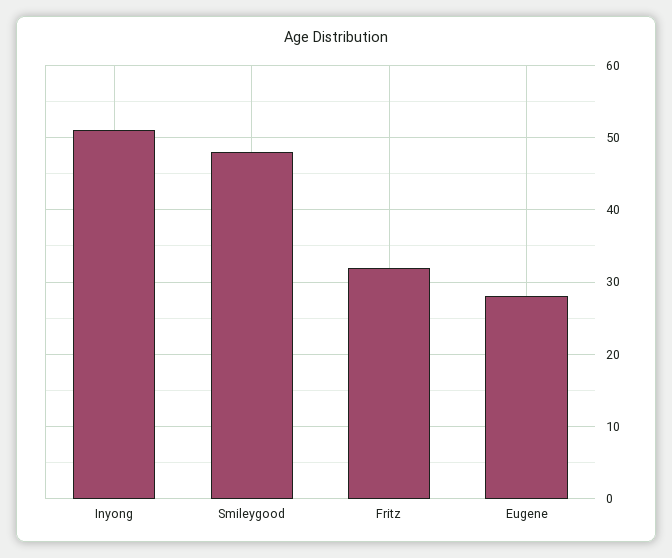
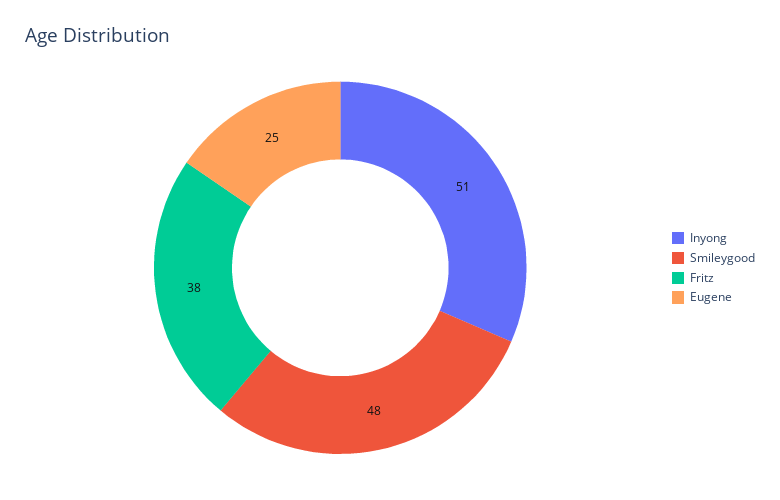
Fritz: 32 -> 38
Eugene: 28 -> 25

